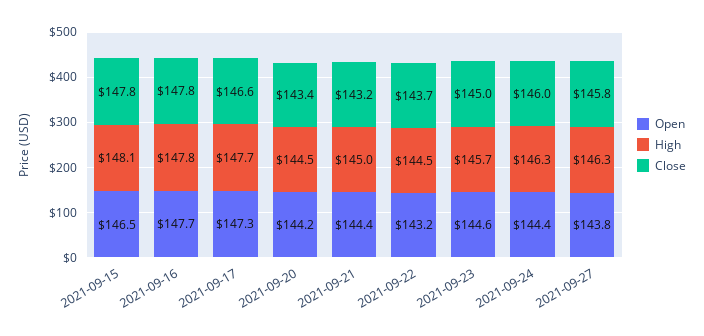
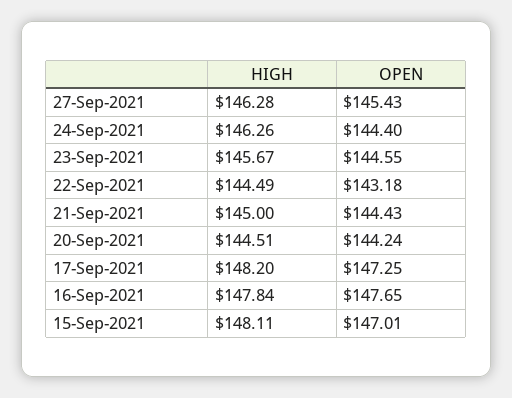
Open, 2021-09-15: 146.5 -> 147.01
Close, 2021-09-15: 147.8 -> none
Close, 2021-09-16: 147.8 -> none
High, 2021-09-17: 147.7 -> 148.2
Close, 2021-09-17: 146.6 -> none
Close, 2021-09-20: 143.4 -> none
Close, 2021-09-21: 143.2 -> none
Close, 2021-09-22: 143.7 -> none
Close, 2021-09-23: 145 -> none
Close, 2021-09-24: 146 -> none
Open, 2021-09-27: 143.8 -> 145.43
Close, 2021-09-27: 145.8 -> none

